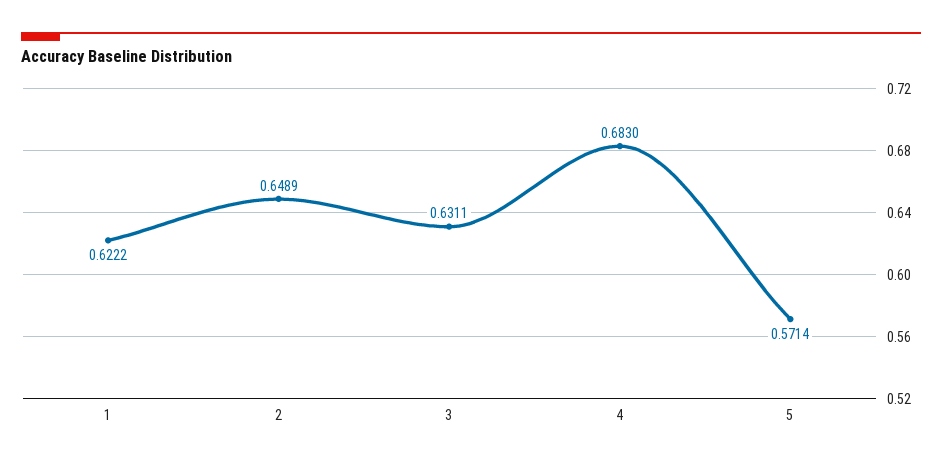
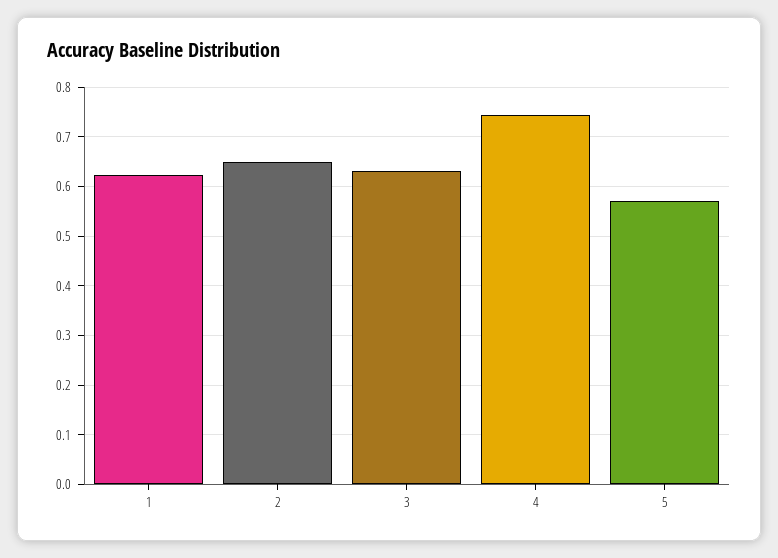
4: 0.683 -> 0.74

